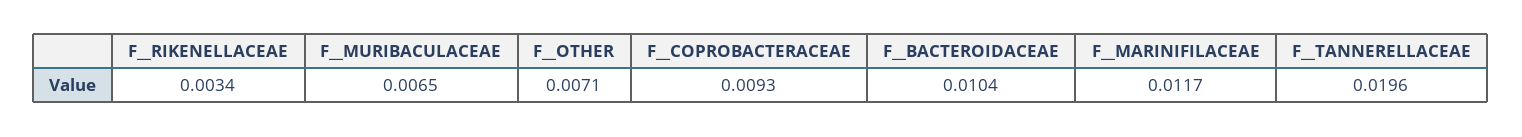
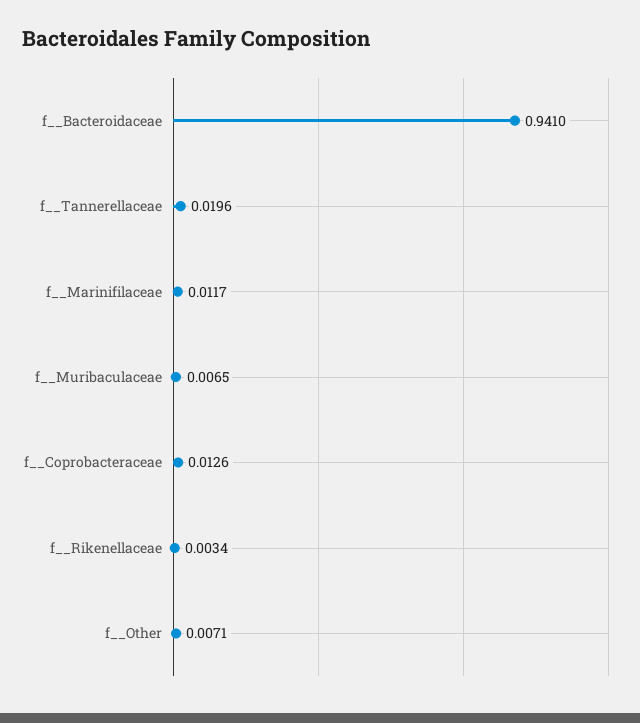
F__COPROBACTERACEAE: 0.0093 -> 0.0126
F__BACTEROIDACEAE: 0.0104 -> 0.941

